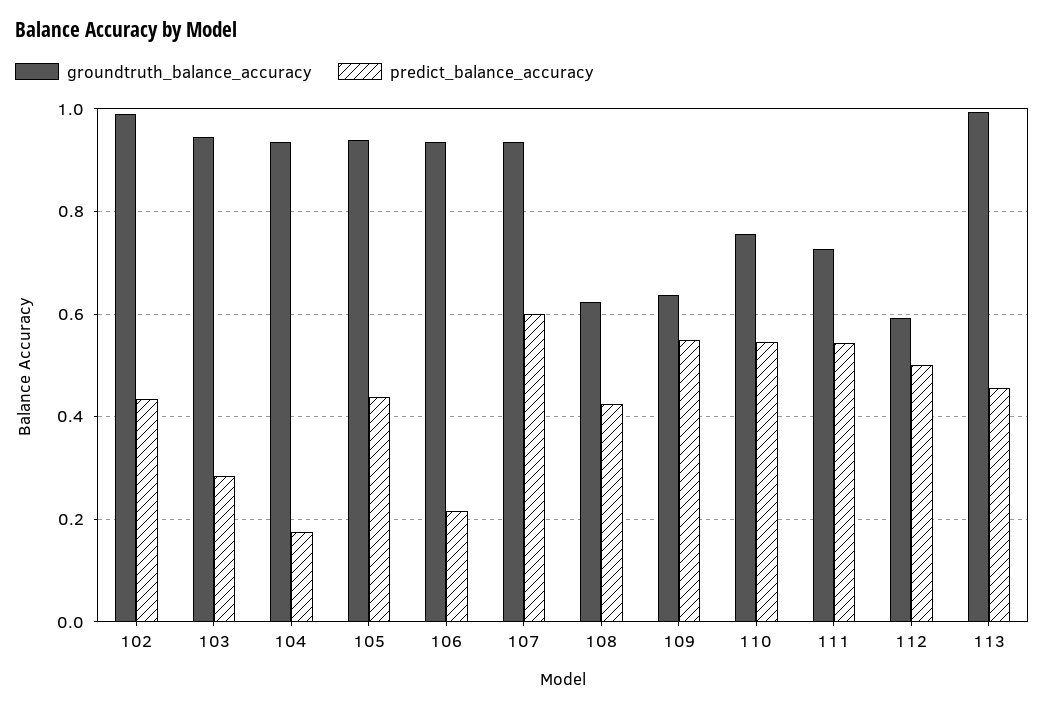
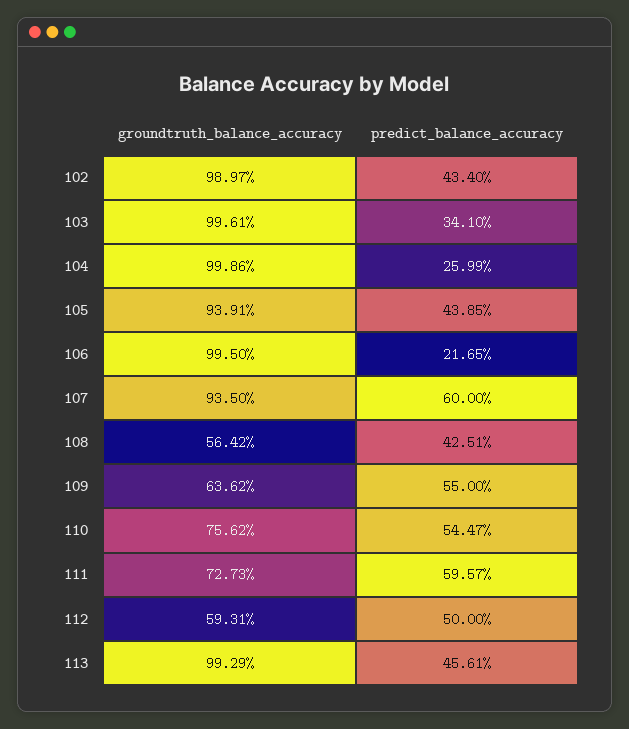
groundtruth_balance_accuracy, 103: 0.94 -> 0.9961
predict_balance_accuracy, 103: 0.28 -> 0.341
groundtruth_balance_accuracy, 104: 0.94 -> 0.9986
predict_balance_accuracy, 104: 0.18 -> 0.2599
groundtruth_balance_accuracy, 106: 0.94 -> 0.995
groundtruth_balance_accuracy, 108: 0.62 -> 0.5642
predict_balance_accuracy, 111: 0.54 -> 0.5957

